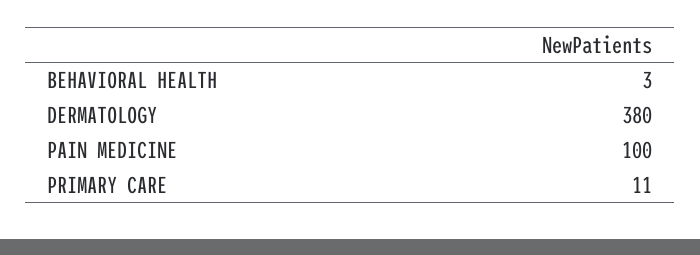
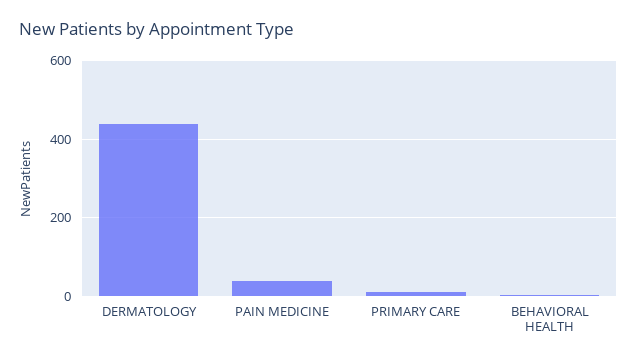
DERMATOLOGY: 380 -> 440
PAIN MEDICINE: 100 -> 40

